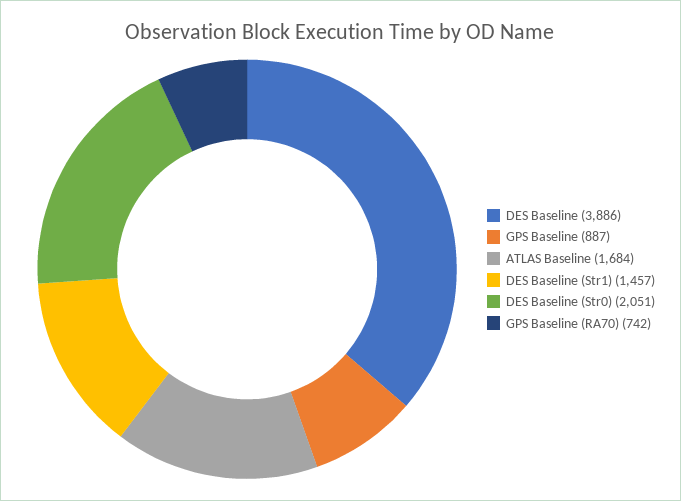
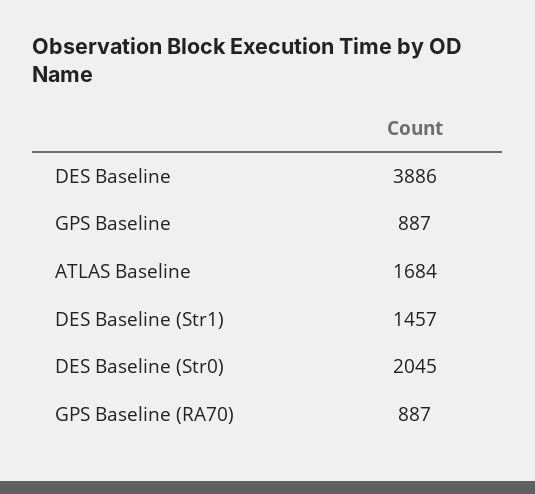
DES Baseline (Str0): 2051 -> 2045
GPS Baseline (RA70): 742 -> 887

